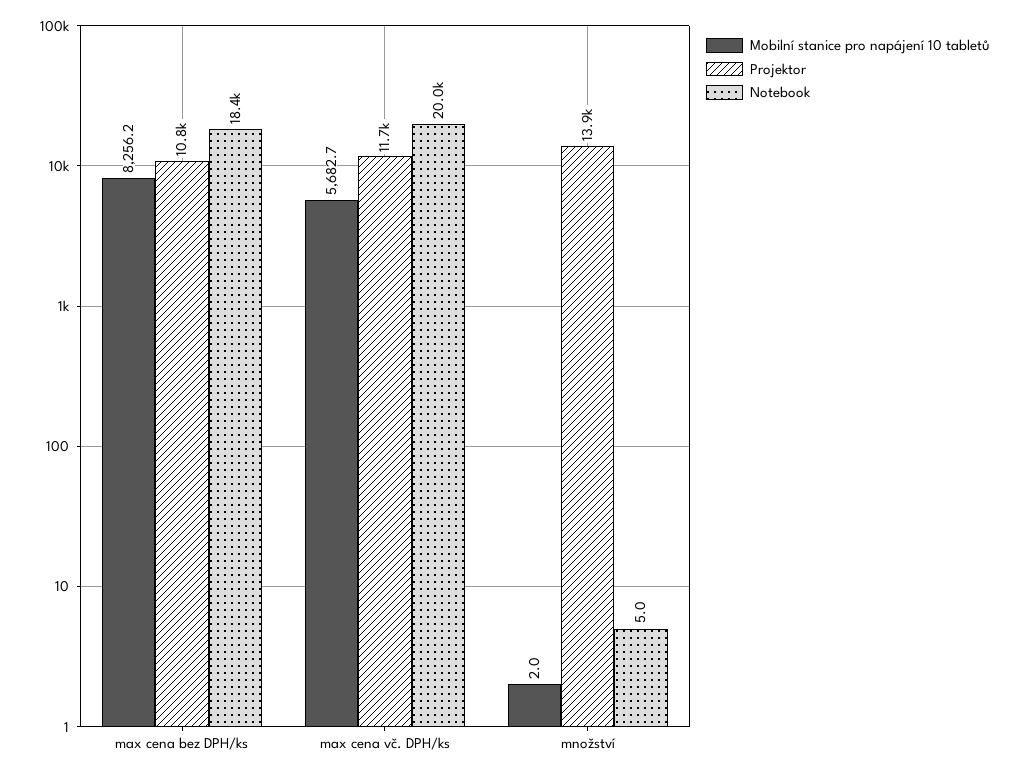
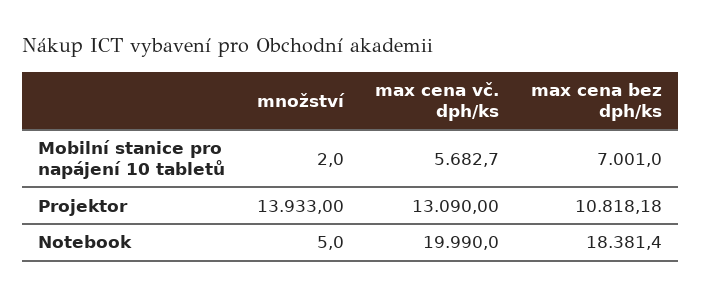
Mobilní stanice pro napájení 10 tabletů, max cena bez DPH/ks: 8256.2 -> 7001
Projektor, max cena vč. DPH/ks: 11700 -> 13090

